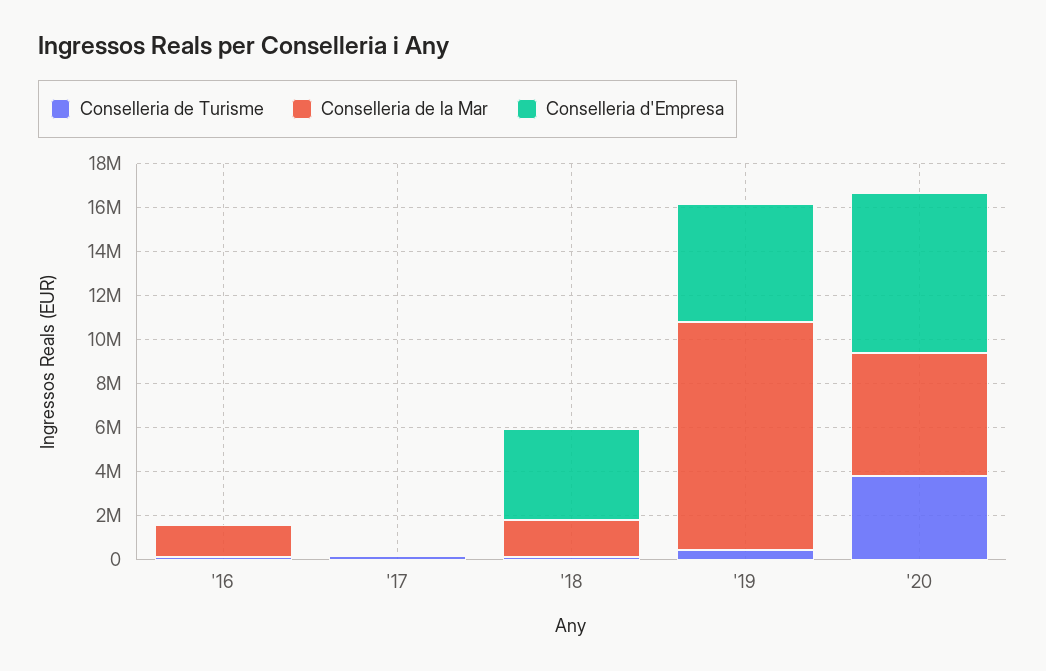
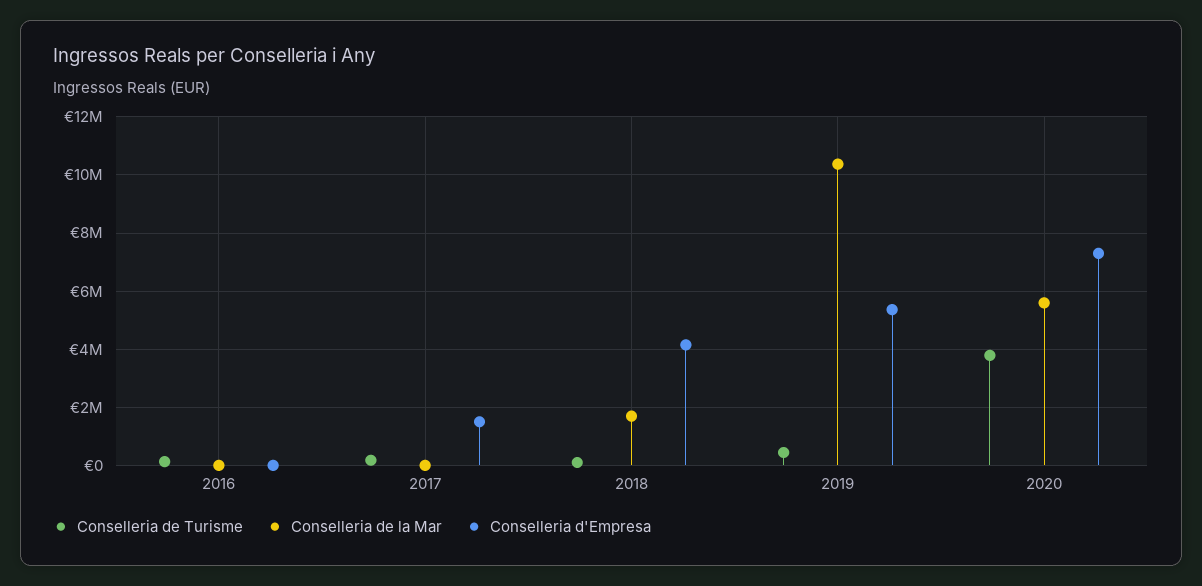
Conselleria de la Mar, '16: 1500000 -> 0
Conselleria d'Empresa, '17: 0 -> 1500000

